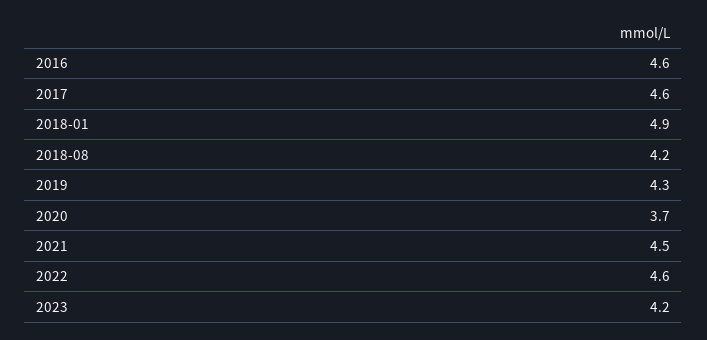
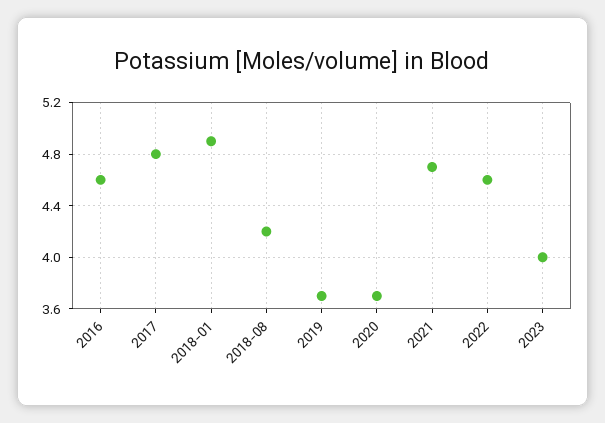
2017: 4.6 -> 4.8
2019: 4.3 -> 3.7
2021: 4.5 -> 4.7
2023: 4.2 -> 4

